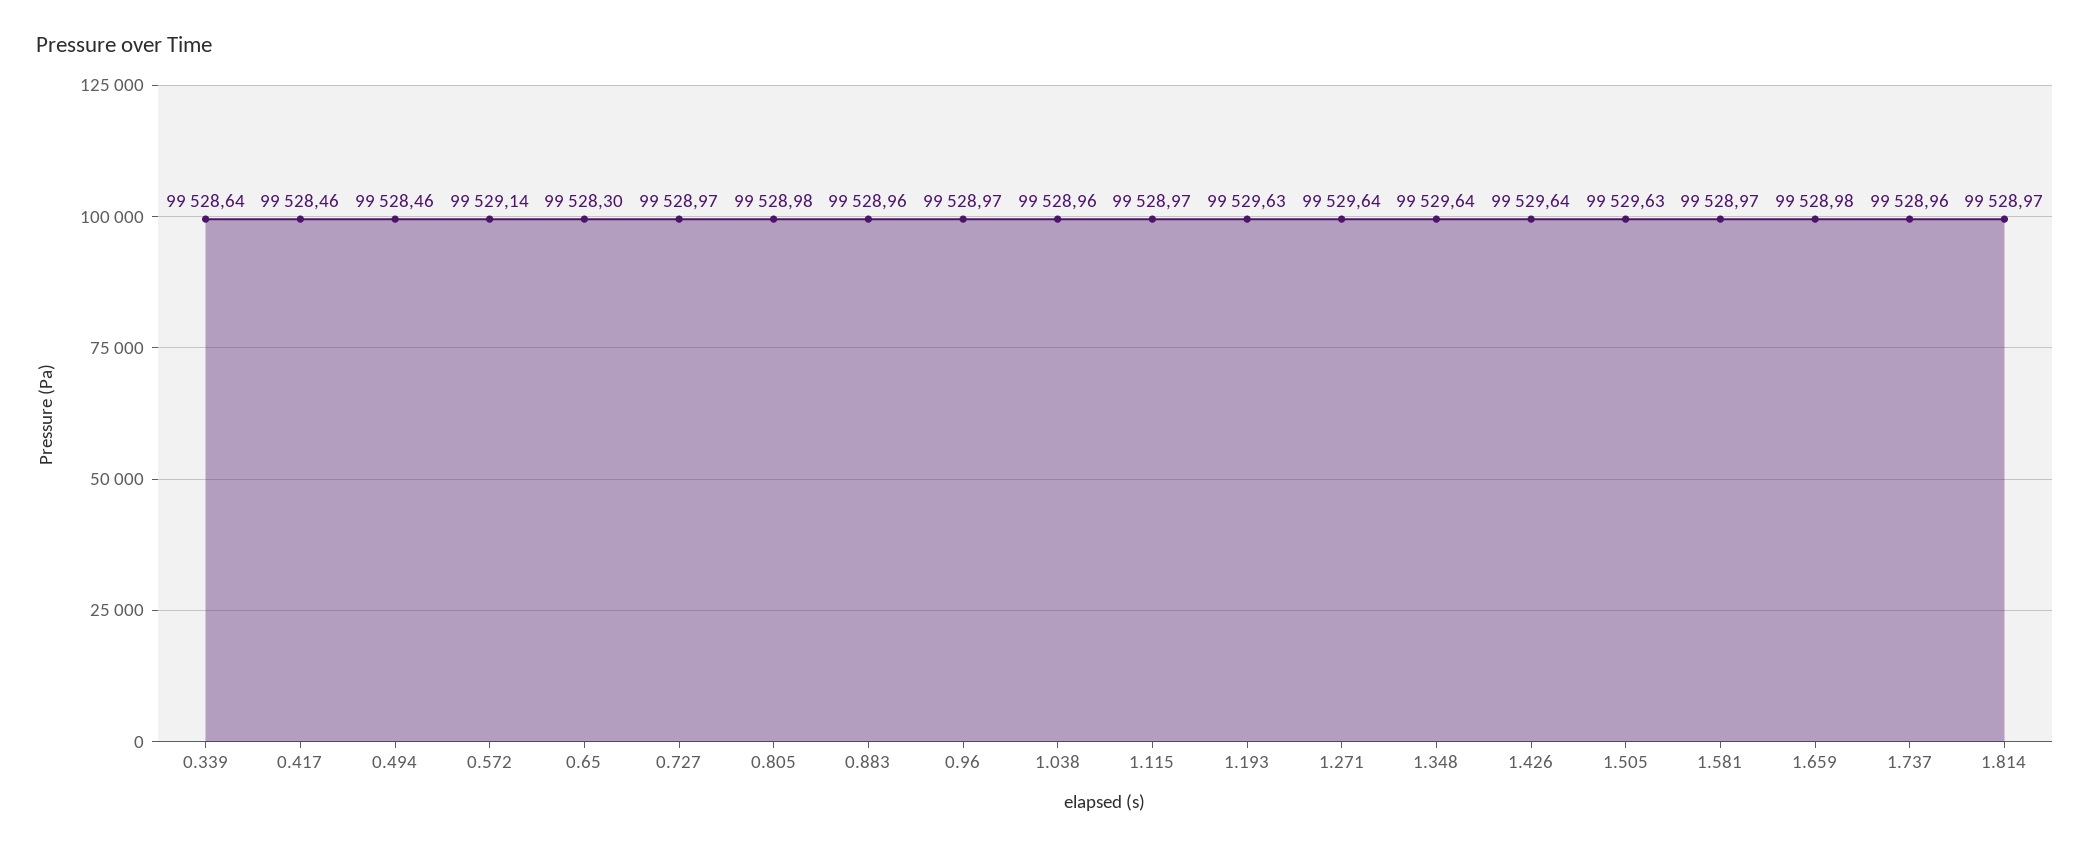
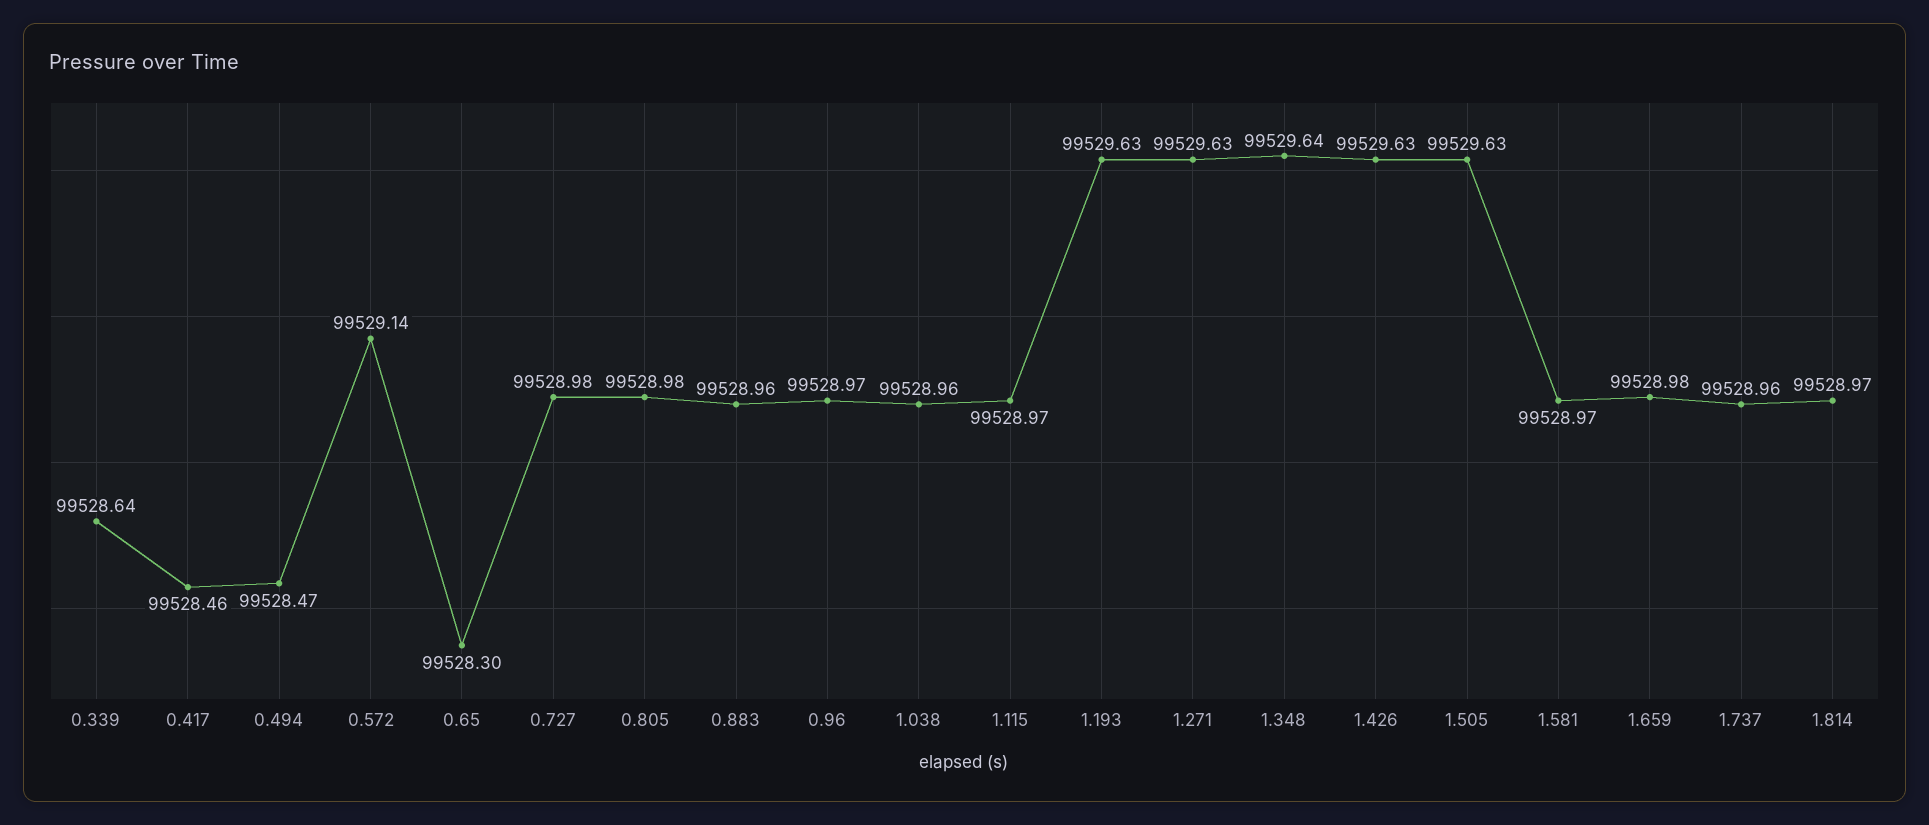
0.494: 99528.46 -> 99528.47
0.727: 99528.97 -> 99528.98
1.271: 99529.64 -> 99529.63
1.426: 99529.64 -> 99529.63

